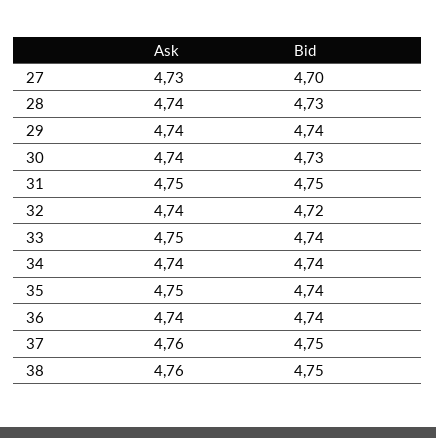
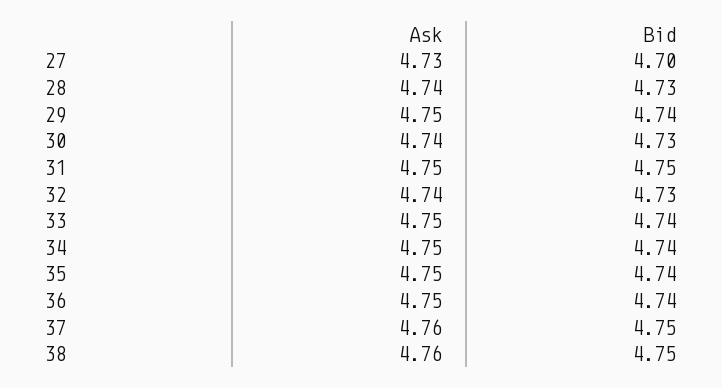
Ask, 29: 4.74 -> 4.75
Bid, 32: 4.72 -> 4.73
Ask, 34: 4.74 -> 4.75
Ask, 36: 4.74 -> 4.75

